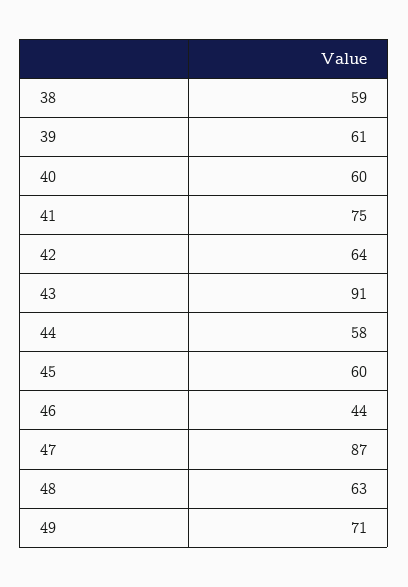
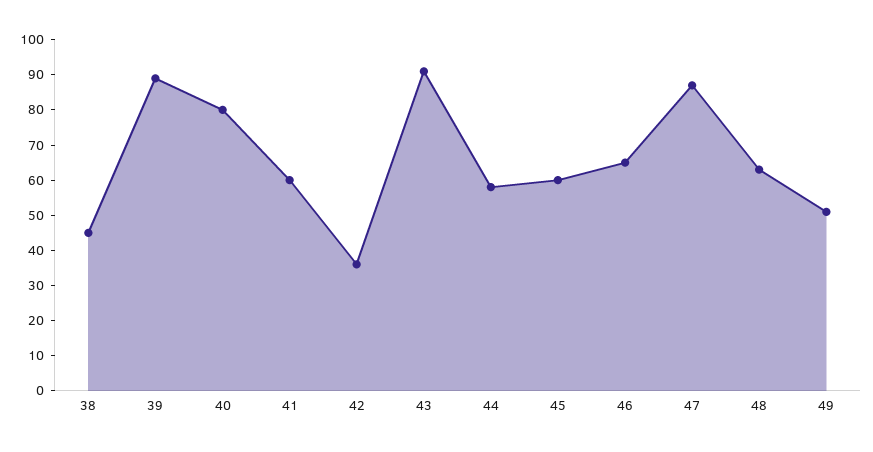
38: 59 -> 45
39: 61 -> 90
40: 60 -> 80
41: 75 -> 60
42: 64 -> 35
46: 44 -> 65
49: 71 -> 50

